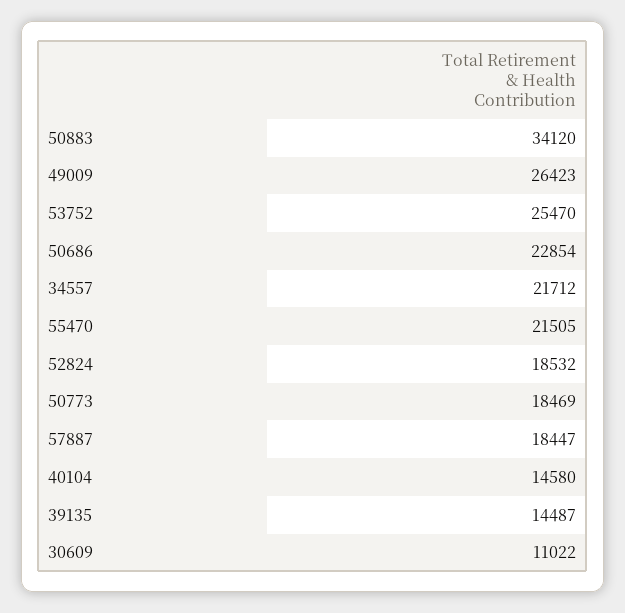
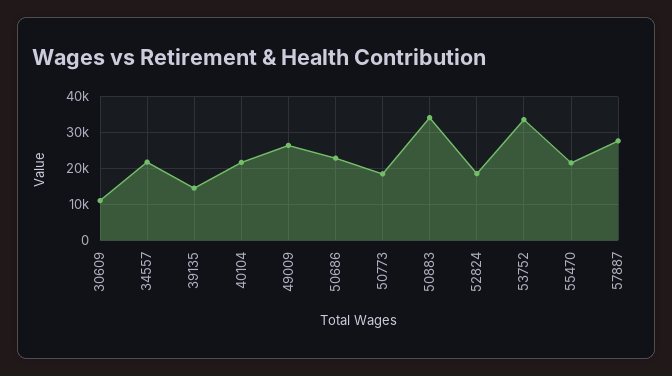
53752: 25470 -> 34000
57887: 18447 -> 28000
40104: 14580 -> 22000

